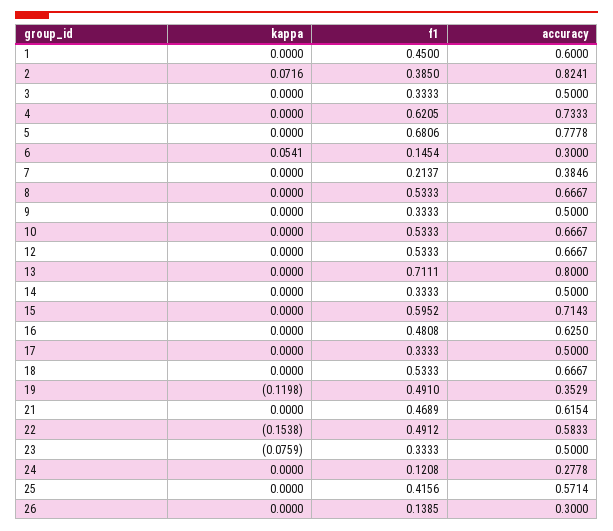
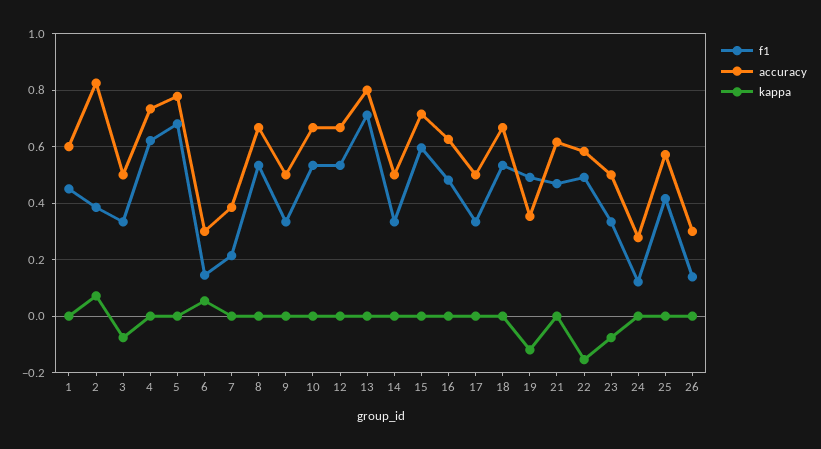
kappa, 3: 0 -> -0.075

